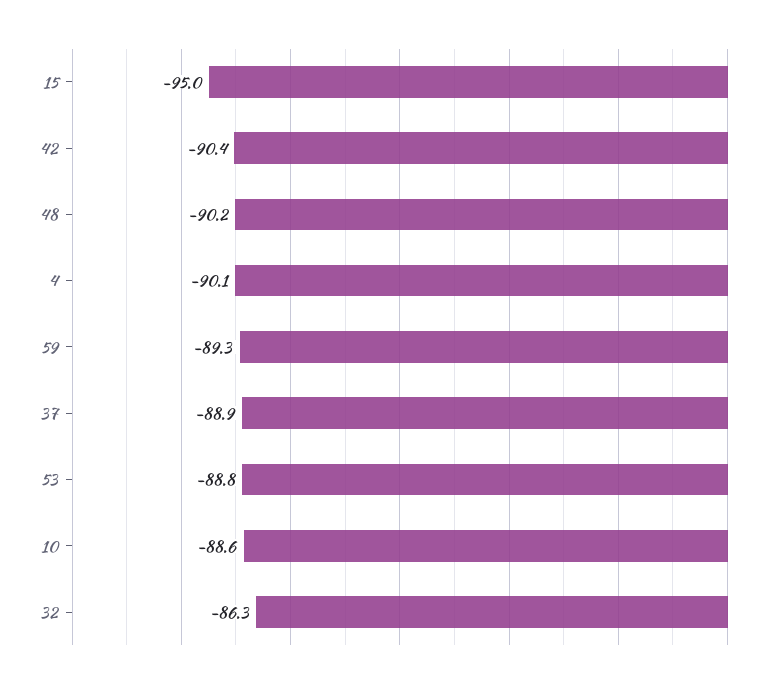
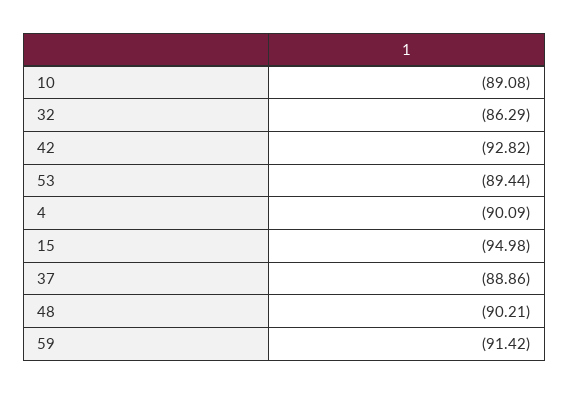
42: -90.4 -> -92.82
59: -89.3 -> -91.42
53: -88.8 -> -89.44
10: -88.6 -> -89.08

